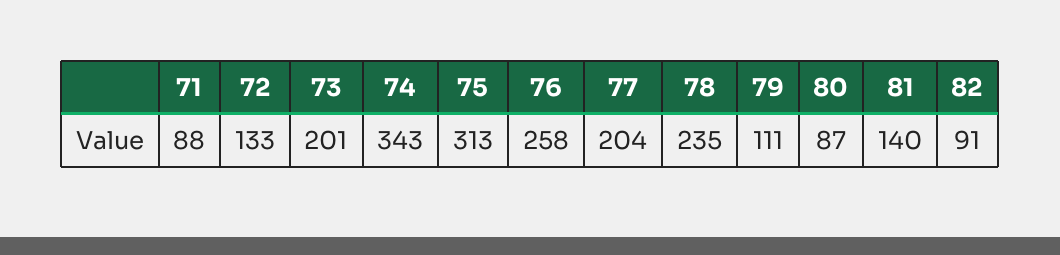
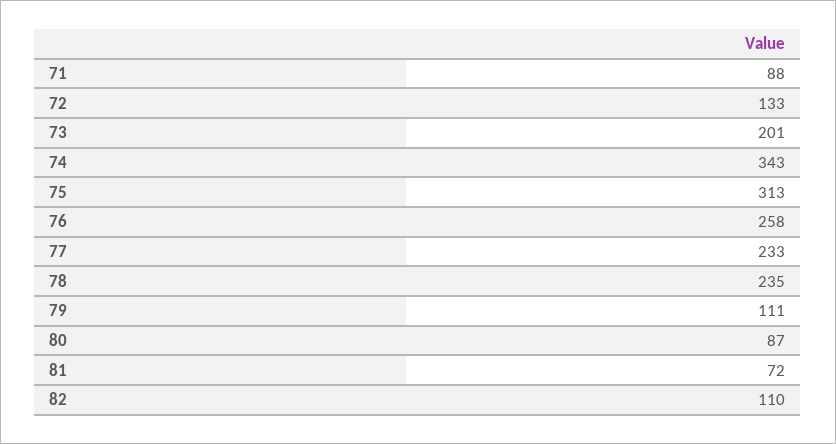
77: 204 -> 233
81: 140 -> 72
82: 91 -> 110

